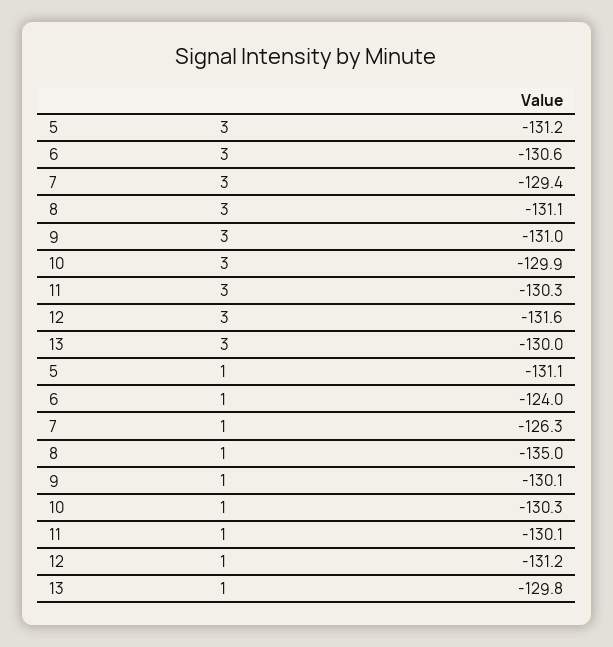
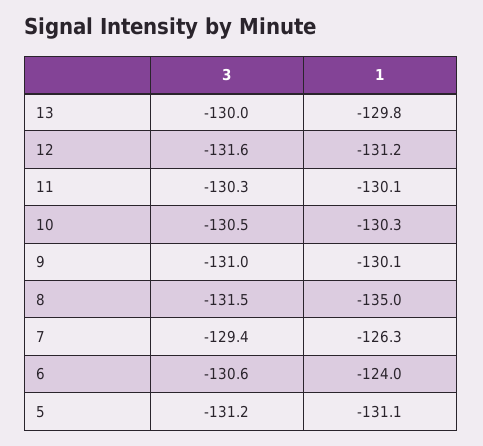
8, 3: -131.1 -> -131.5
10, 3: -129.9 -> -130.5

